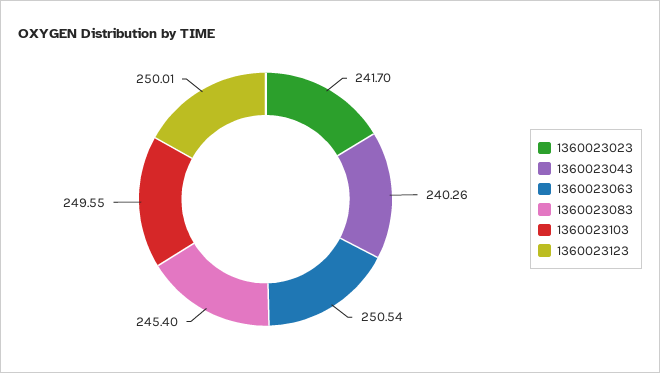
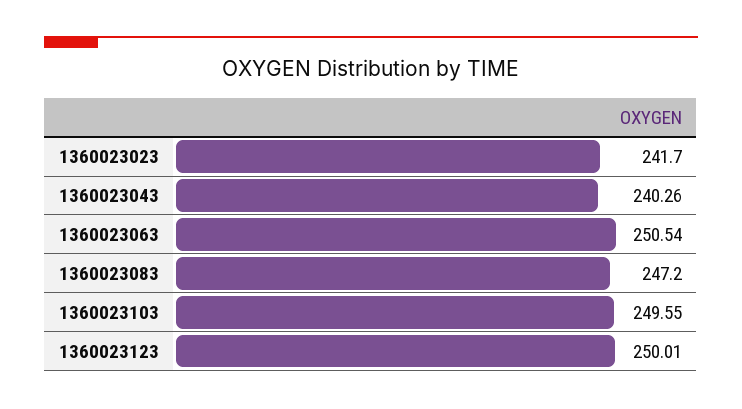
1360023083: 245.4 -> 247.2

